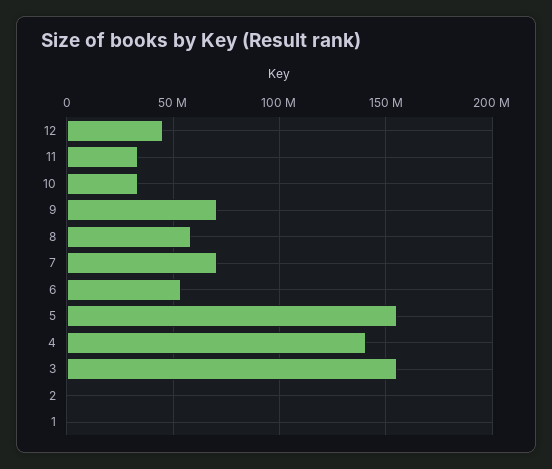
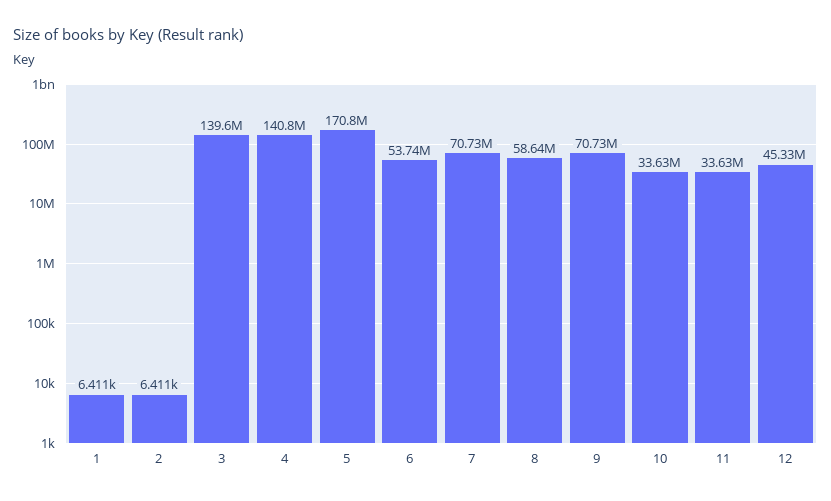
5: 155000000 -> 170800000
3: 155000000 -> 139600000

